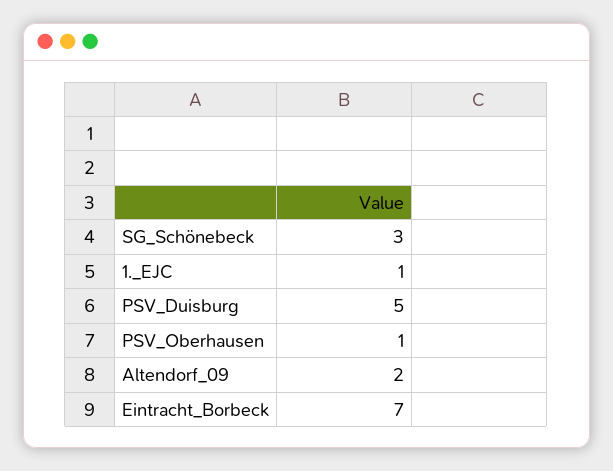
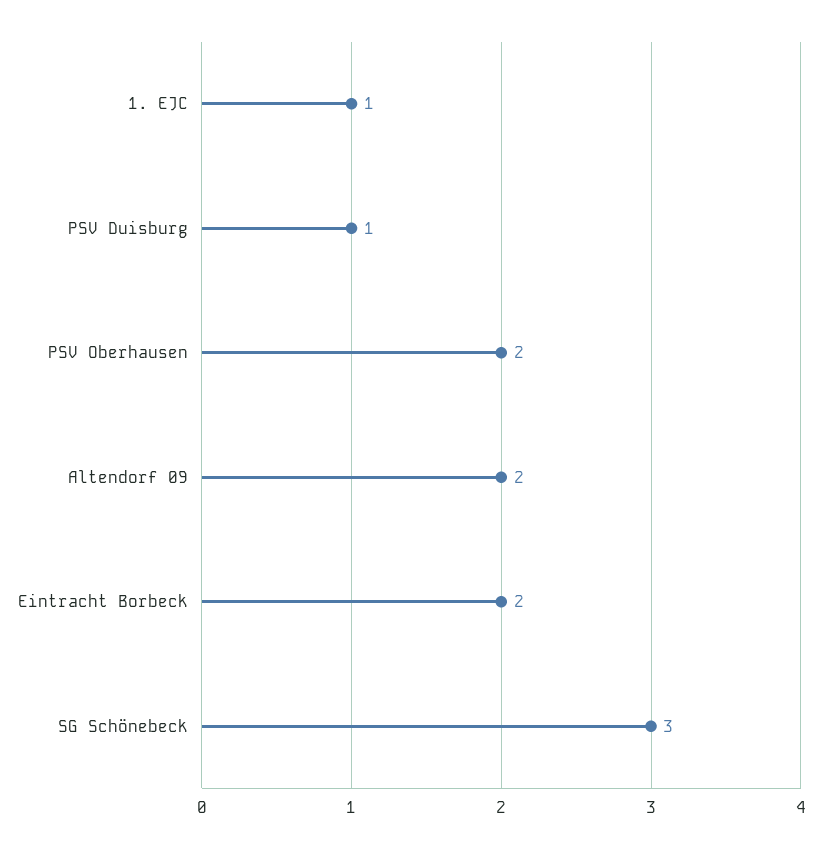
PSV_Duisburg: 5 -> 1
PSV_Oberhausen: 1 -> 2
Eintracht_Borbeck: 7 -> 2

